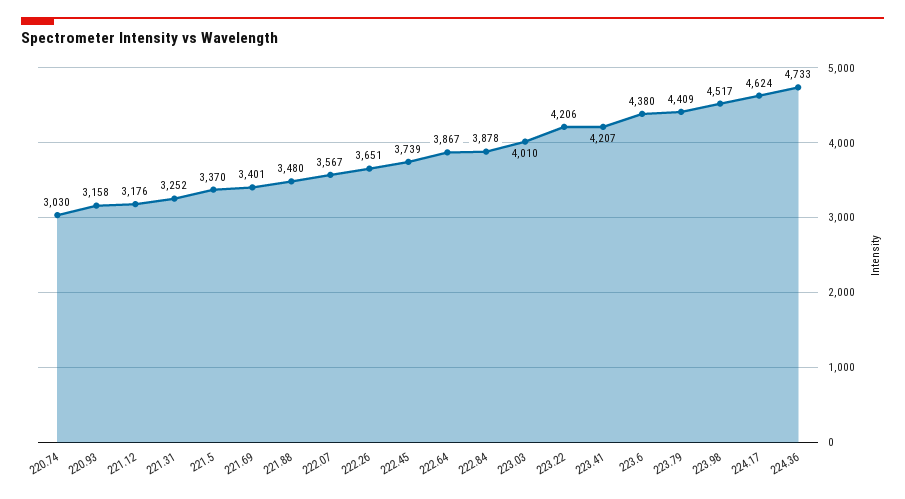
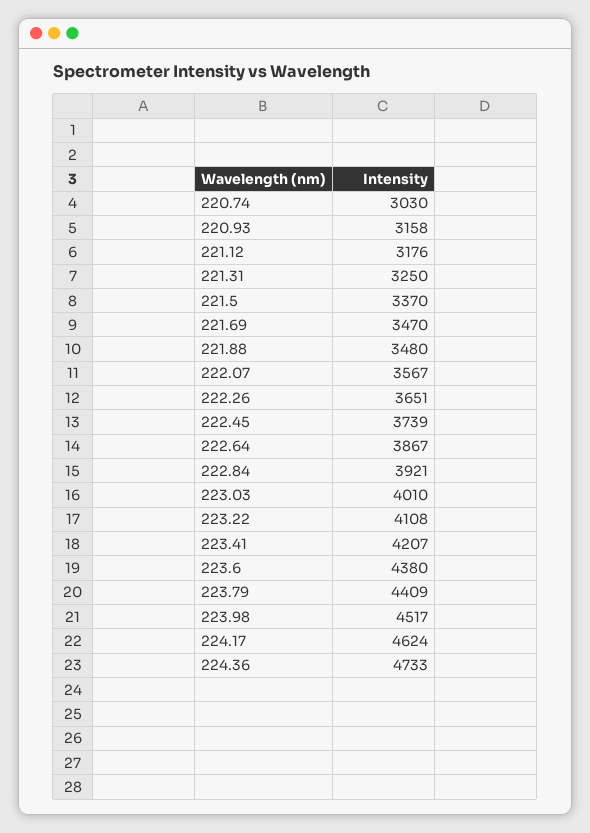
221.31: 3252 -> 3250
221.69: 3401 -> 3470
222.84: 3878 -> 3921
223.22: 4206 -> 4108

